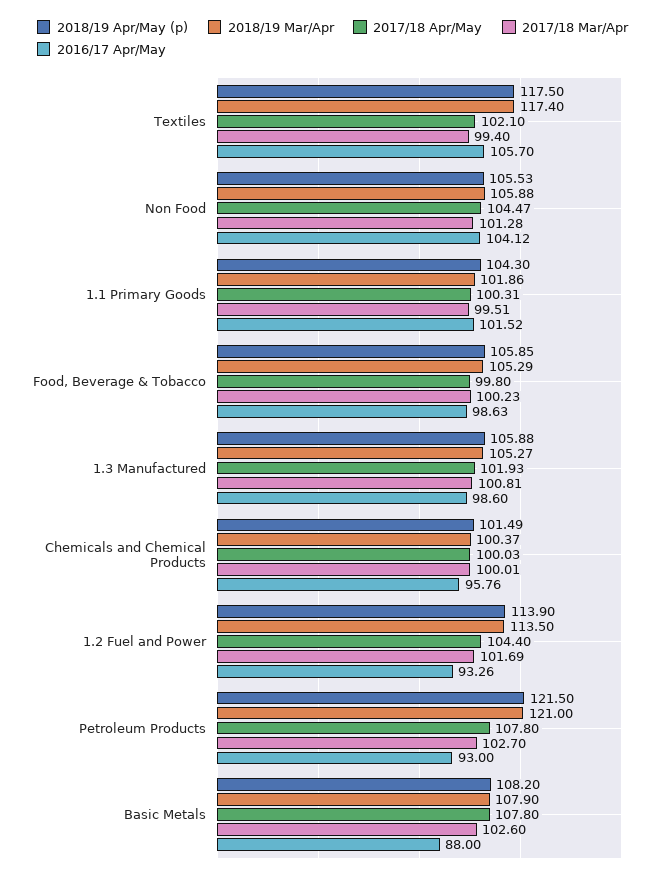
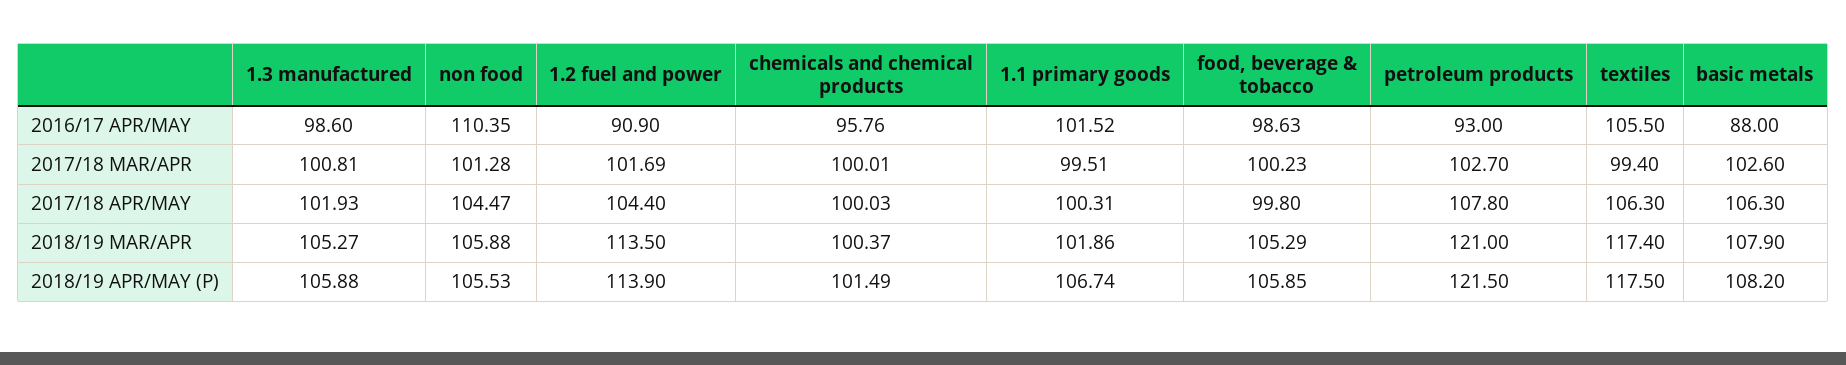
2017/18 Apr/May, Textiles: 102.1 -> 106.3
2016/17 Apr/May, Textiles: 105.7 -> 105.5
2016/17 Apr/May, Non Food: 104.12 -> 110.35
2018/19 Apr/May (p), 1.1 Primary Goods: 104.3 -> 106.74
2016/17 Apr/May, 1.2 Fuel and Power: 93.26 -> 90.9
2017/18 Apr/May, Basic Metals: 107.8 -> 106.3

